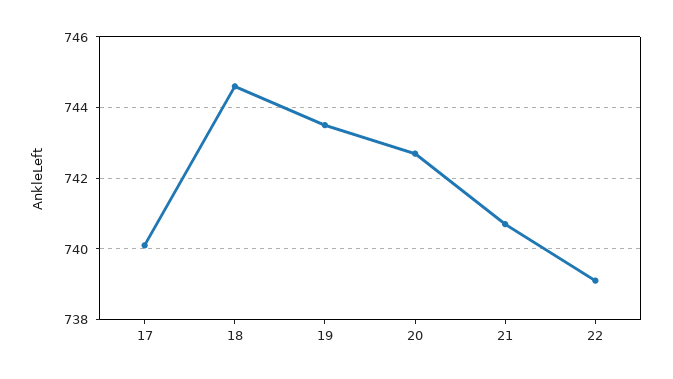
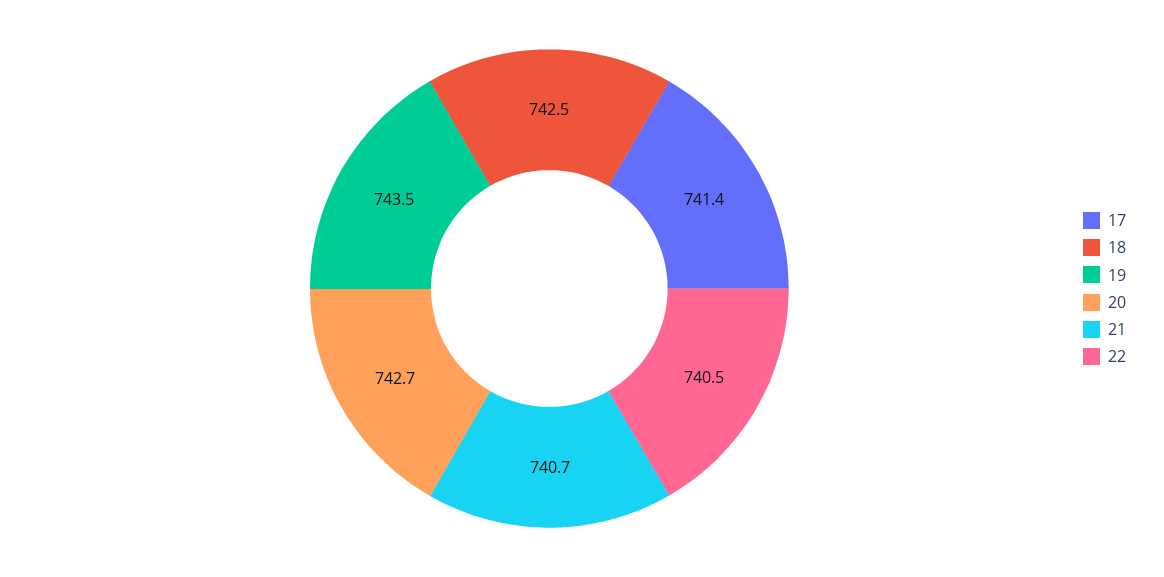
17: 740 -> 741.4
18: 744.5 -> 742.5
22: 739 -> 740.5

